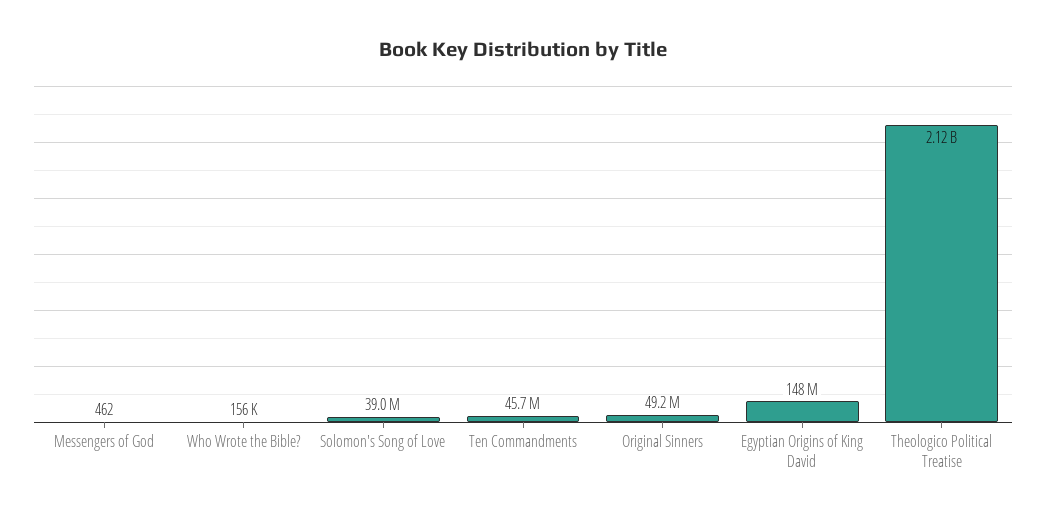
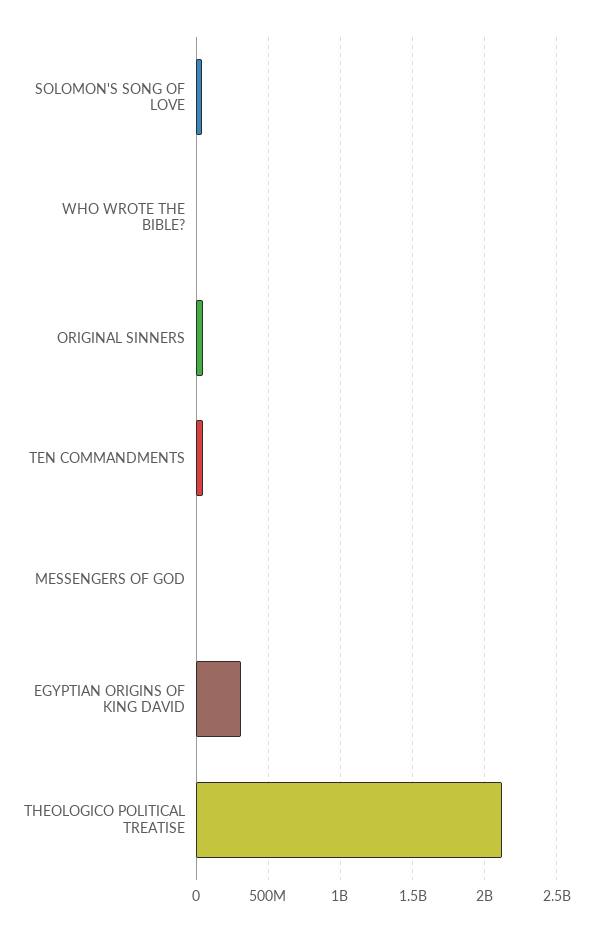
Egyptian Origins of King David: 148000000 -> 300000000

